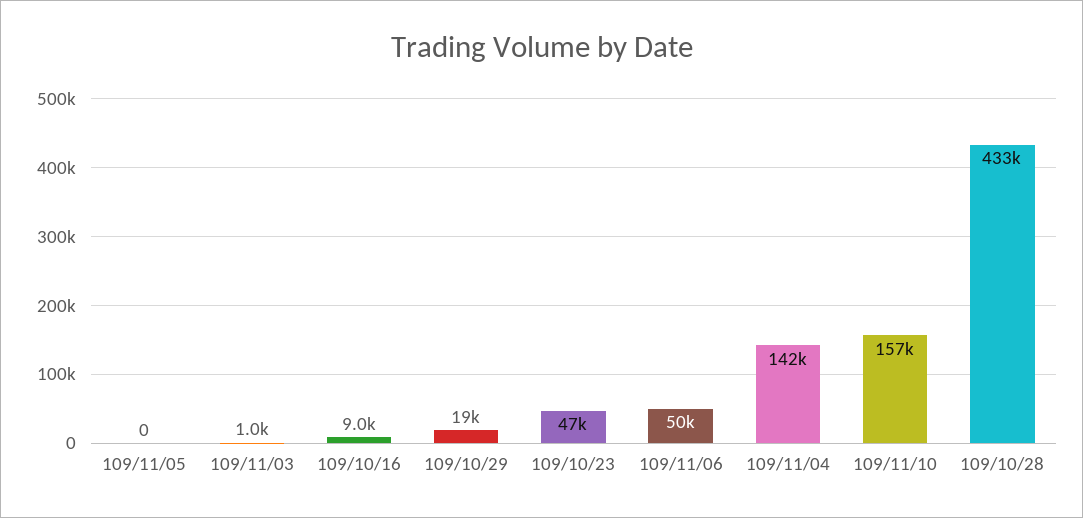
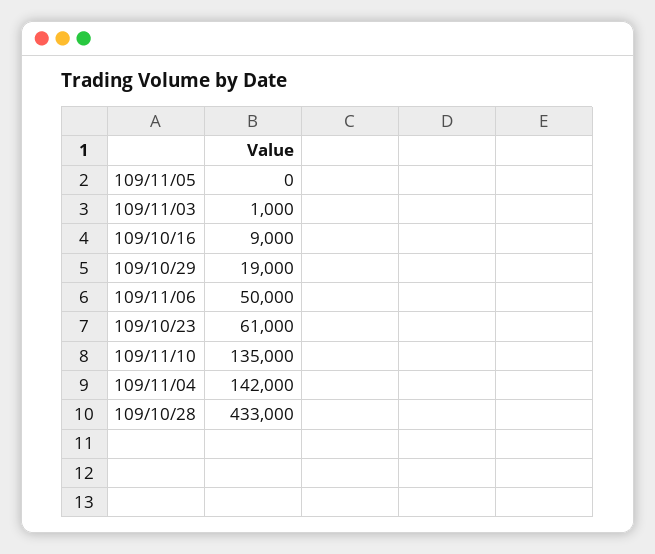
109/10/23: 47000 -> 61000
109/11/10: 157000 -> 135000

